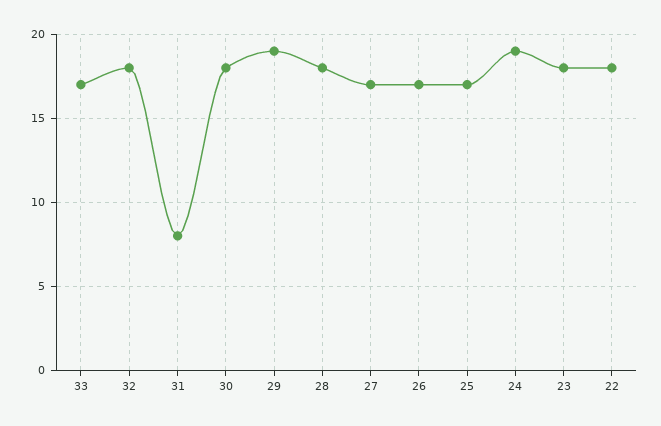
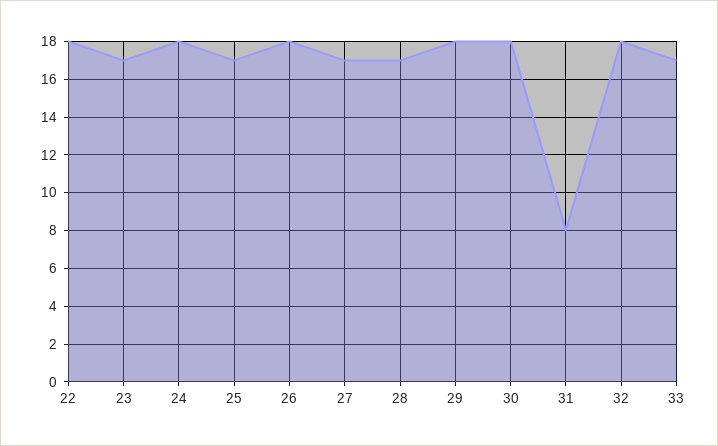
29: 19 -> 18
28: 18 -> 17
26: 17 -> 18
24: 19 -> 18
23: 18 -> 17

